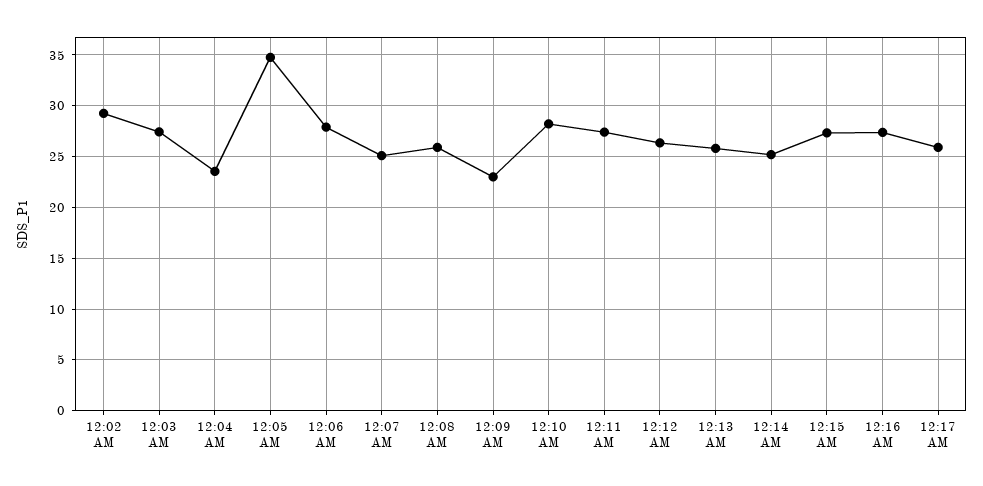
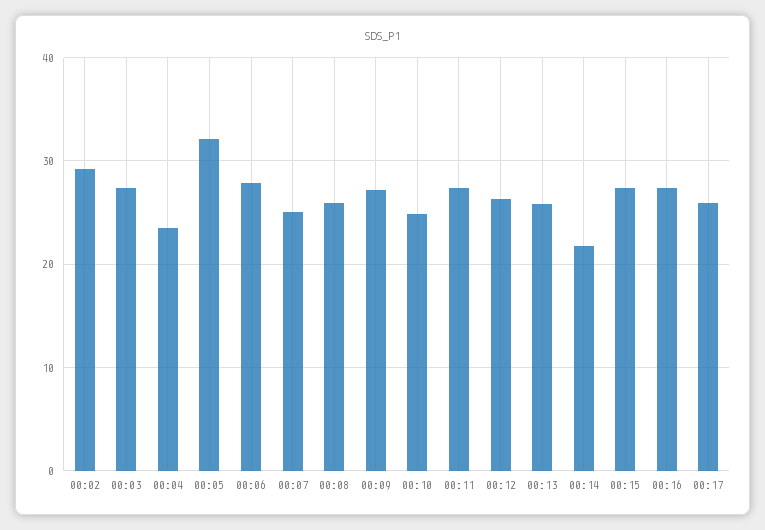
12:05 AM: 35 -> 32
12:09 AM: 23 -> 27
12:10 AM: 28 -> 25
12:14 AM: 25 -> 22

